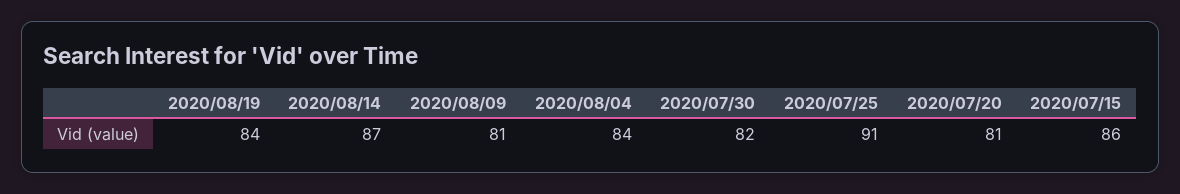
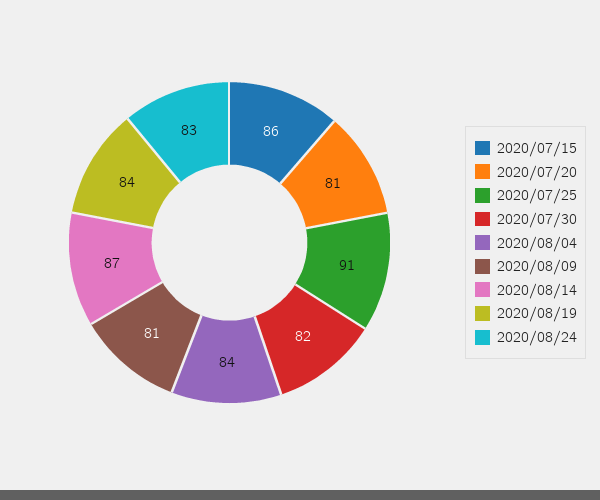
2020/08/24: none -> 83

